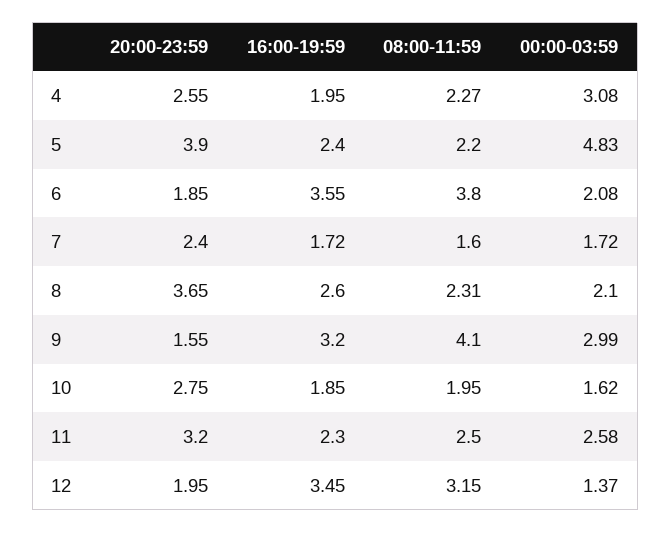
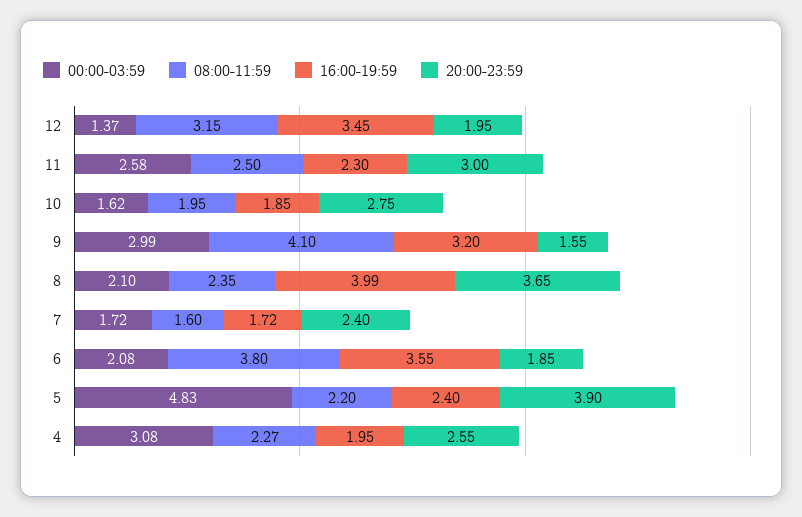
16:00-19:59, 8: 2.6 -> 3.99
08:00-11:59, 8: 2.31 -> 2.35
20:00-23:59, 11: 3.2 -> 3

